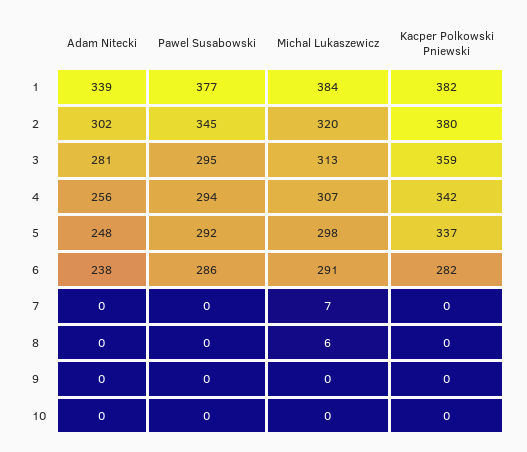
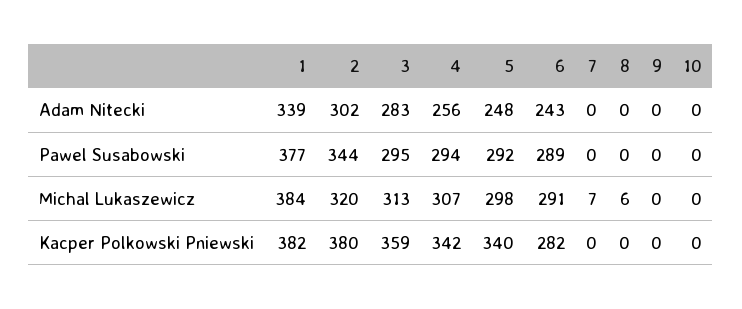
Pawel Susabowski, 2: 345 -> 344
Adam Nitecki, 3: 281 -> 283
Kacper Polkowski Pniewski, 5: 337 -> 340
Adam Nitecki, 6: 238 -> 243
Pawel Susabowski, 6: 286 -> 289

